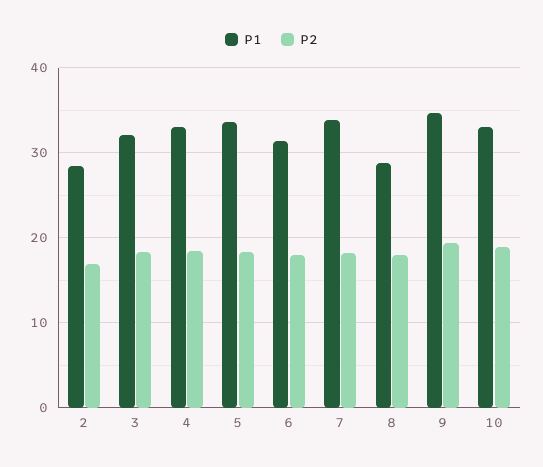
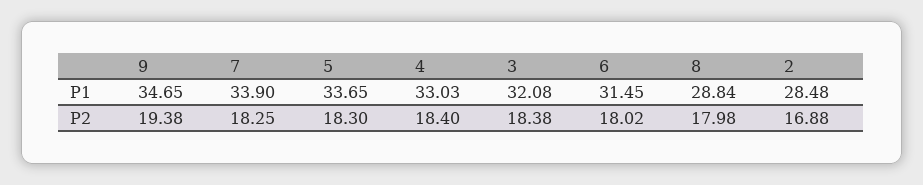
P1, 10: 33 -> none
P2, 10: 19 -> none

